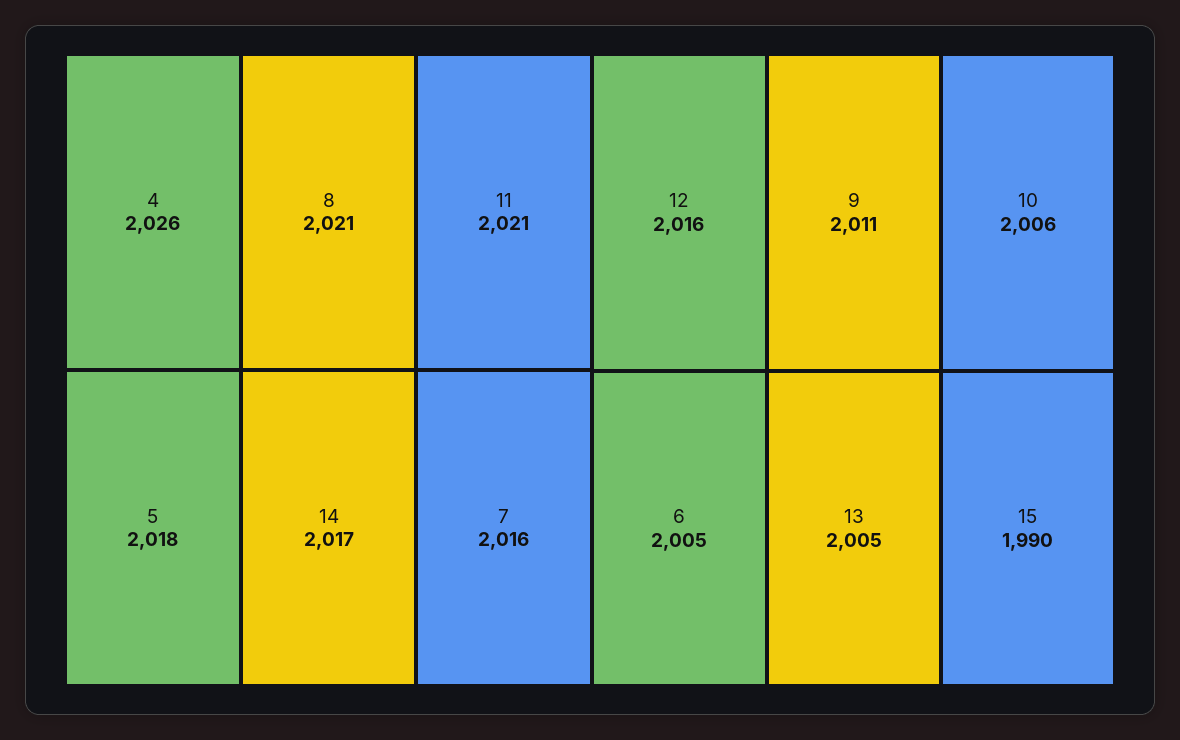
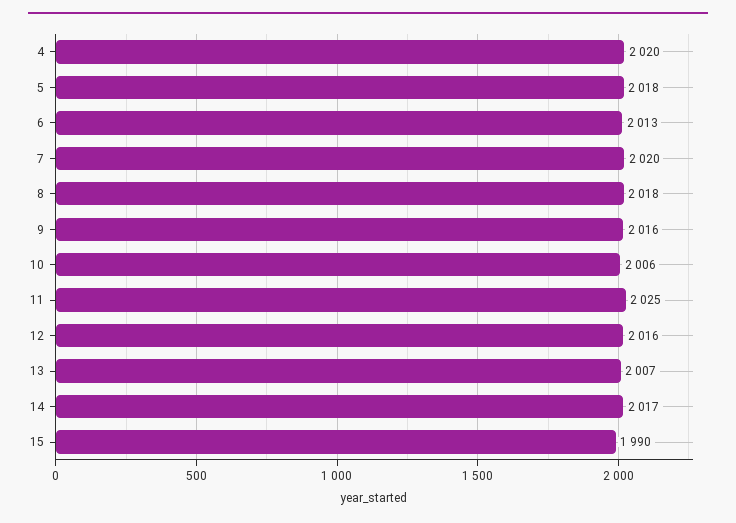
4: 2026 -> 2020
8: 2021 -> 2018
11: 2021 -> 2025
7: 2016 -> 2020
9: 2011 -> 2016
6: 2005 -> 2013
13: 2005 -> 2007

